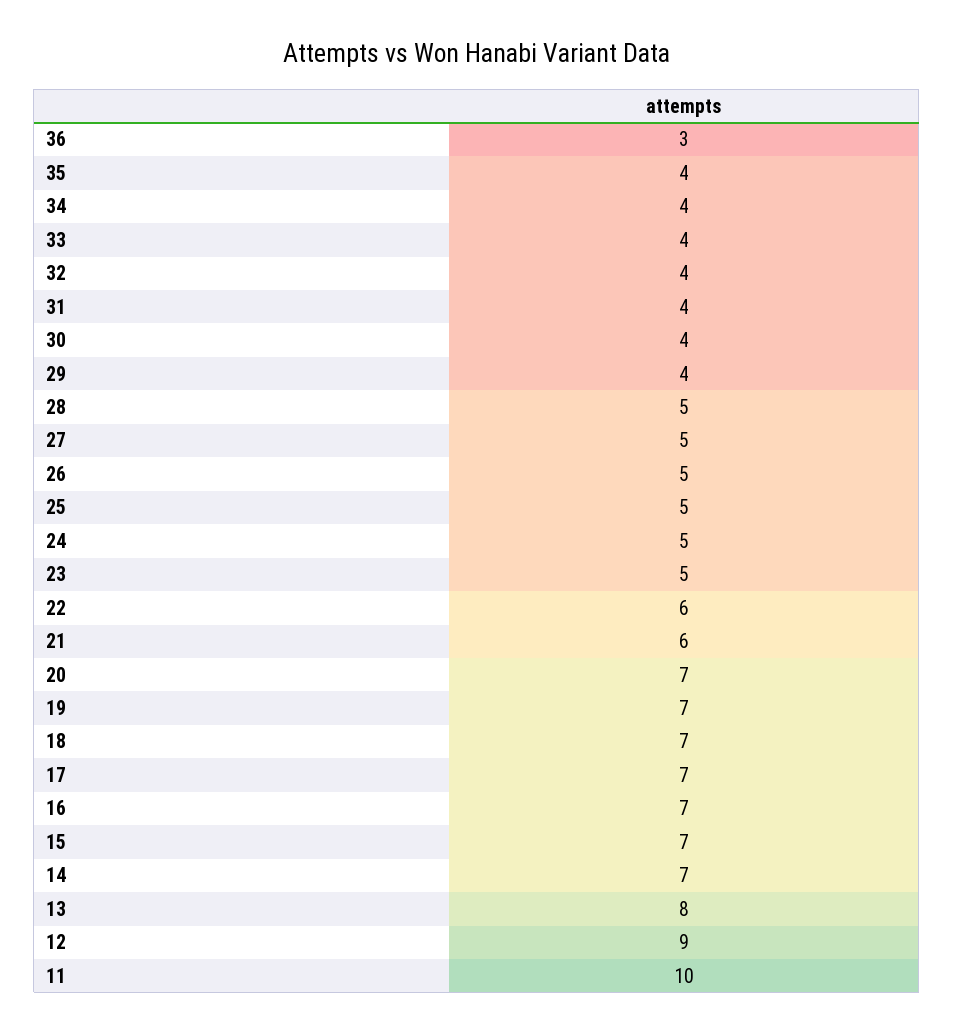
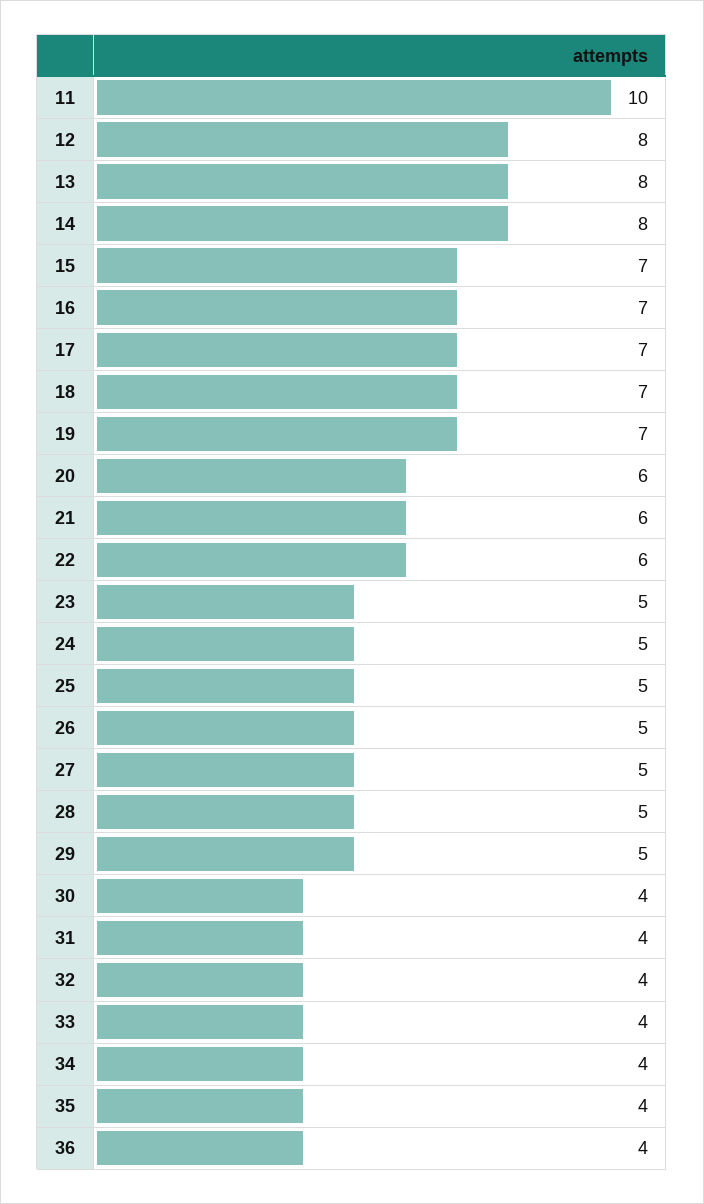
36: 3 -> 4
29: 4 -> 5
20: 7 -> 6
14: 7 -> 8
12: 9 -> 8

